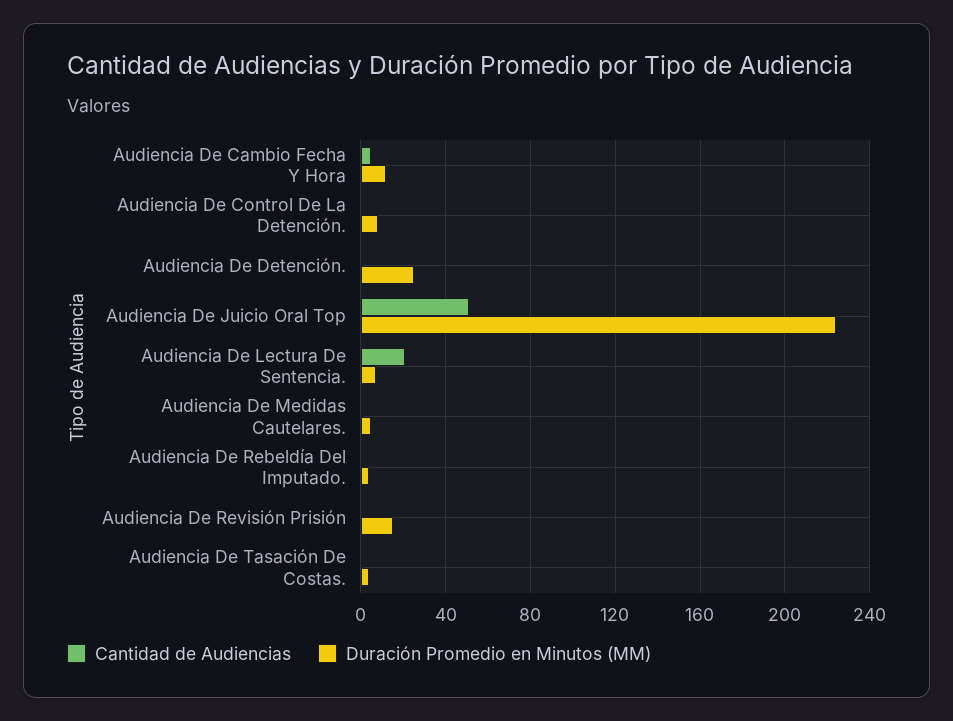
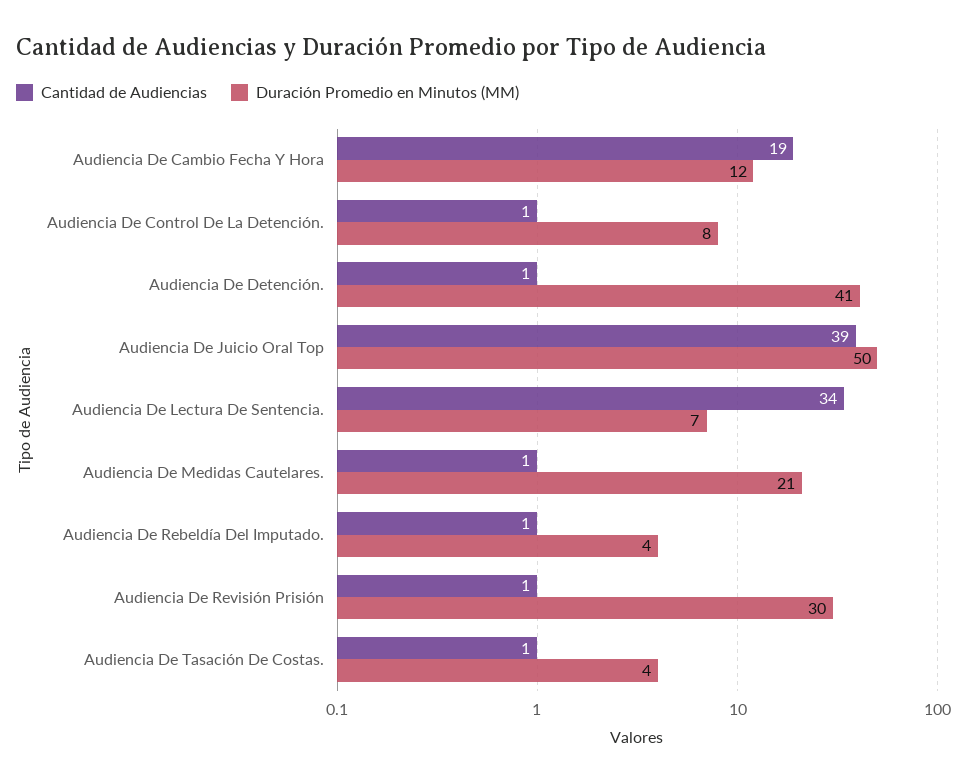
Cantidad de Audiencias, Audiencia De Cambio Fecha Y Hora: 5 -> 19
Duración Promedio en Minutos (MM), Audiencia De Detención.: 25 -> 41
Cantidad de Audiencias, Audiencia De Juicio Oral Top: 50 -> 39
Duración Promedio en Minutos (MM), Audiencia De Juicio Oral Top: 225 -> 50
Cantidad de Audiencias, Audiencia De Lectura De Sentencia.: 20 -> 34
Duración Promedio en Minutos (MM), Audiencia De Medidas Cautelares.: 5 -> 21
Duración Promedio en Minutos (MM), Audiencia De Revisión Prisión: 15 -> 30

